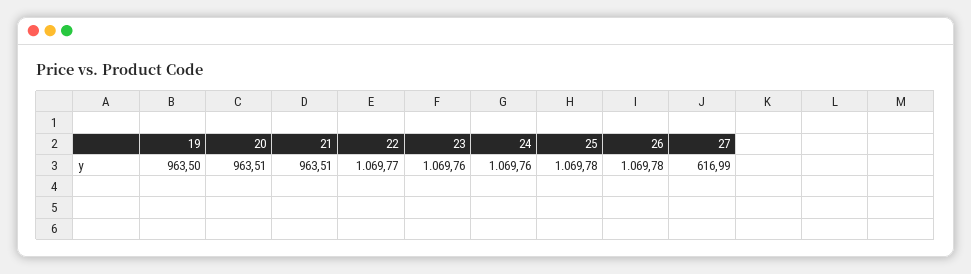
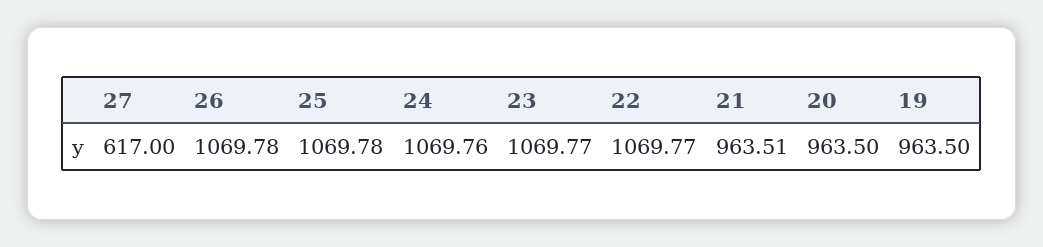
20: 963.51 -> 963.5
23: 1069.76 -> 1069.77
27: 616.99 -> 617

